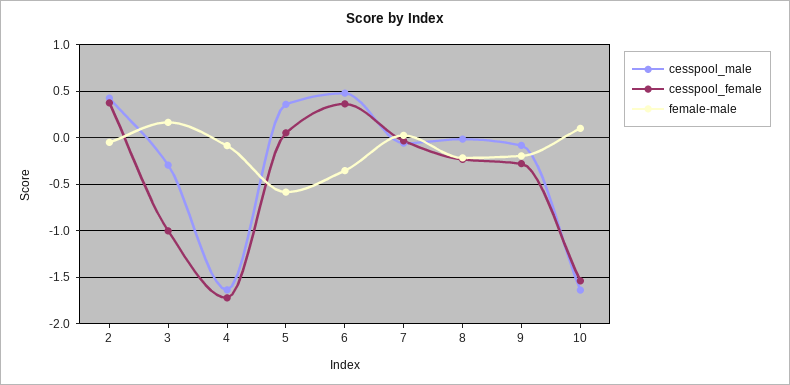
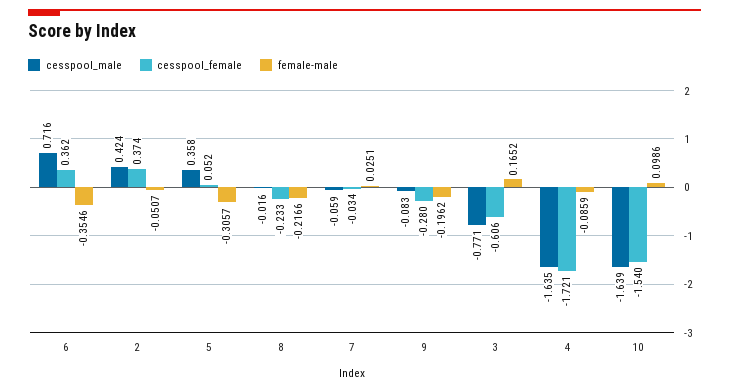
cesspool_male, 3: -0.3 -> -0.771
cesspool_female, 3: -1 -> -0.606
female-male, 5: -0.6 -> -0.3057
cesspool_male, 6: 0.5 -> 0.716

